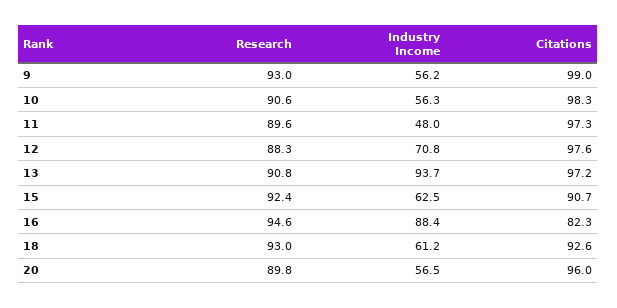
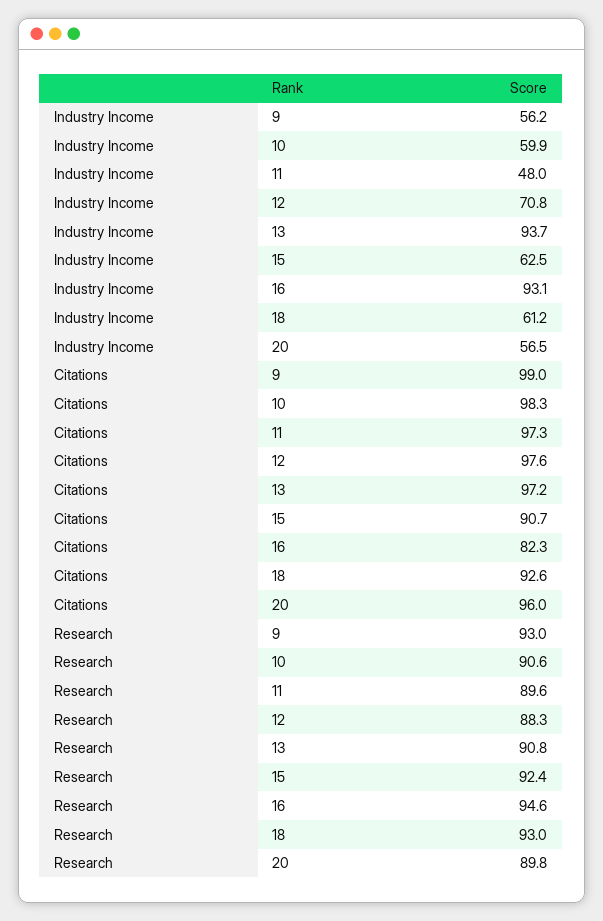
Industry Income, 10: 56.3 -> 59.9
Industry Income, 16: 88.4 -> 93.1

